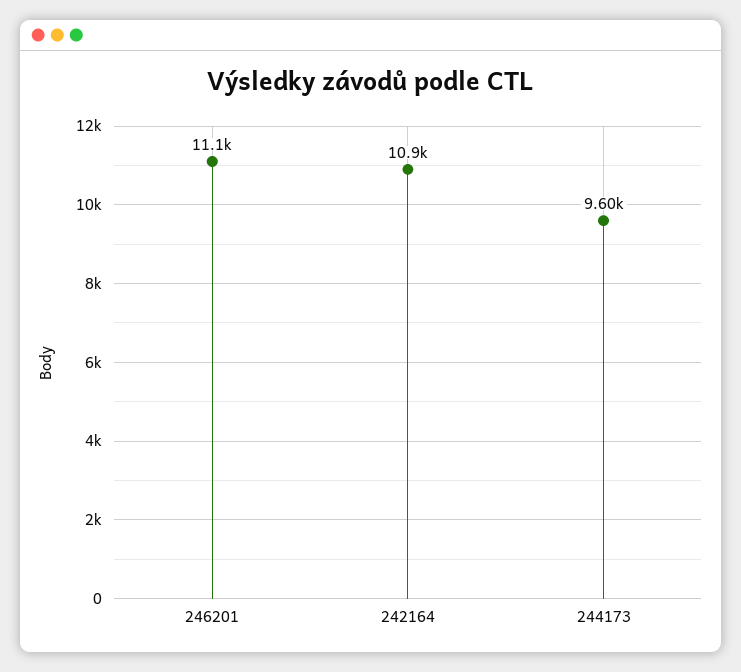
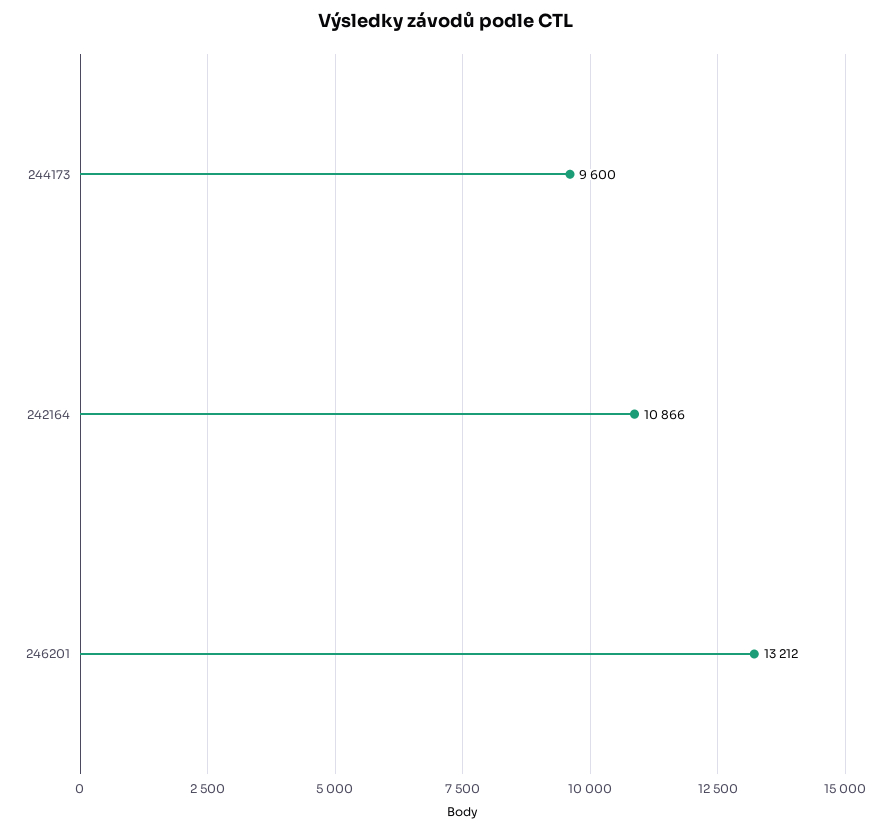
246201: 11100 -> 13212

